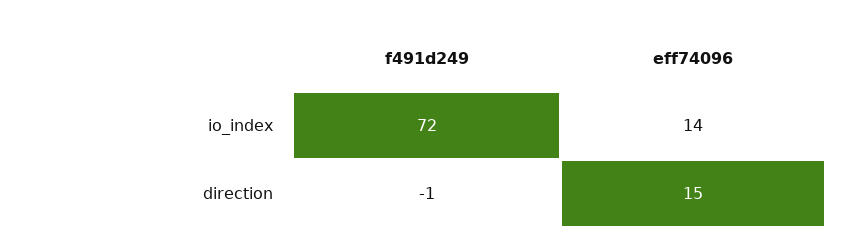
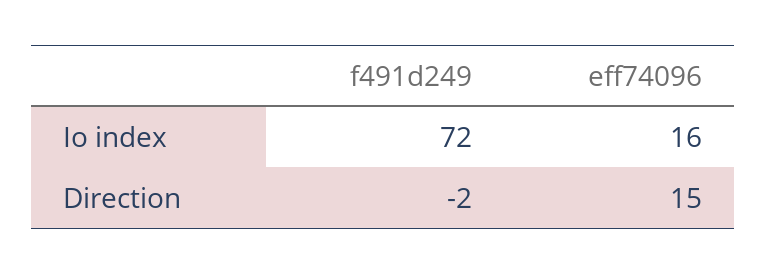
eff74096, io_index: 14 -> 16
f491d249, direction: -1 -> -2

